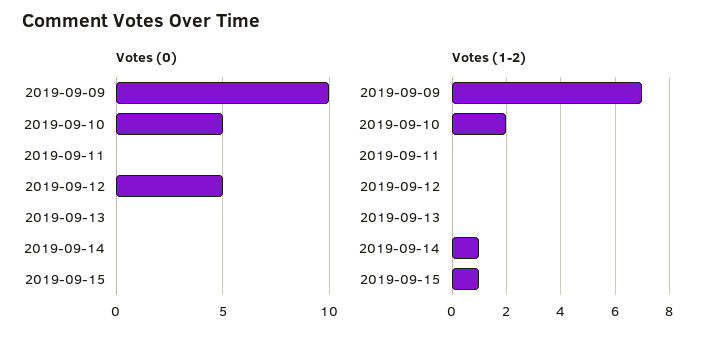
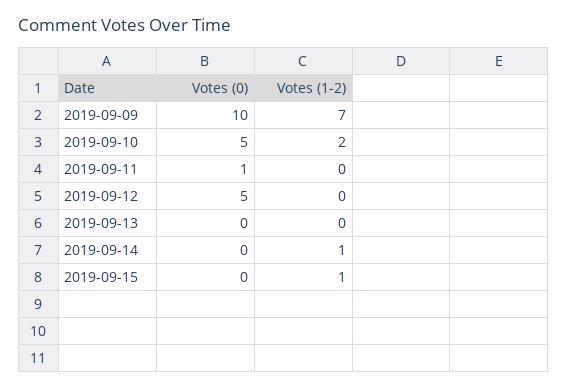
Votes (0), 2019-09-11: 0 -> 1

